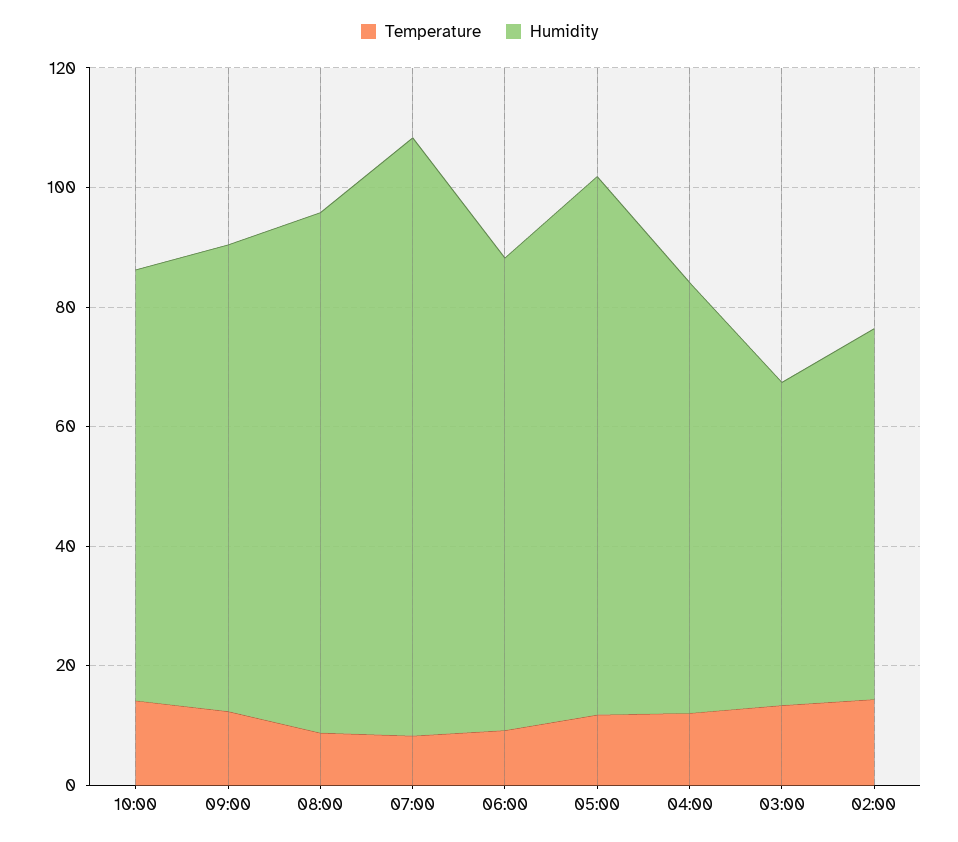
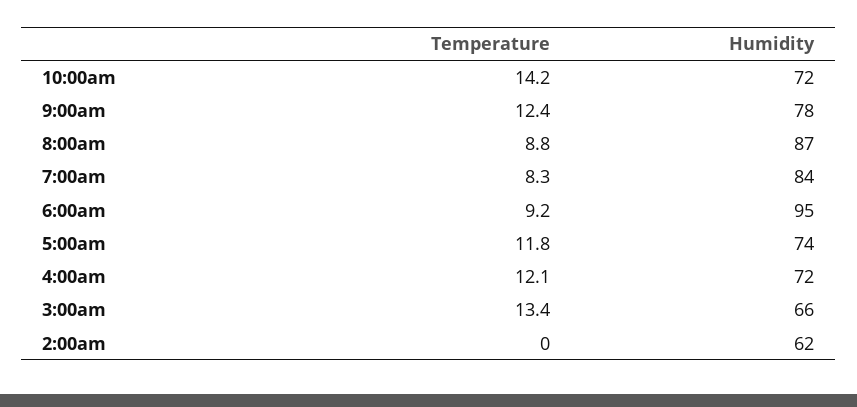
Humidity, 07:00: 100 -> 84
Humidity, 06:00: 80 -> 95
Humidity, 05:00: 90 -> 74
Humidity, 03:00: 55 -> 66
Temperature, 02:00: 15 -> 0

